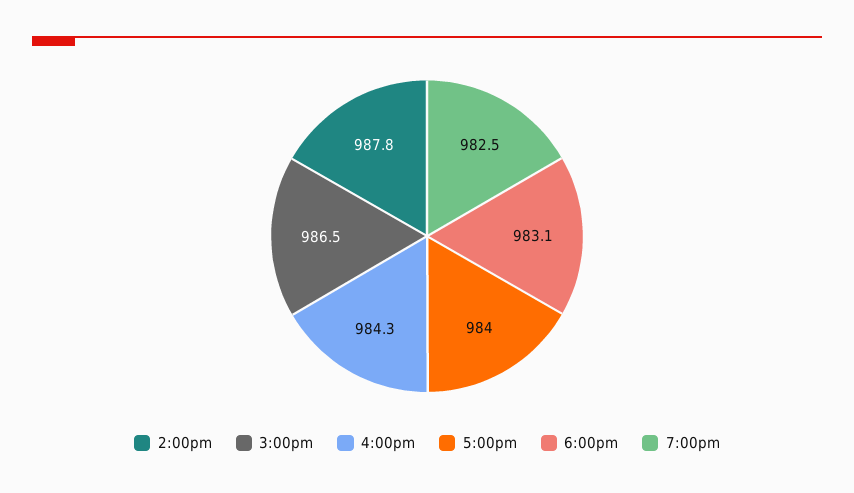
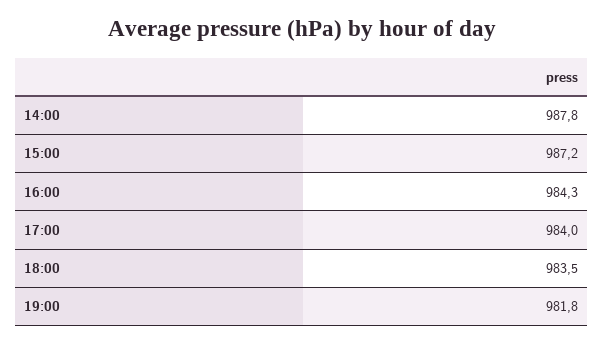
3:00pm: 986.5 -> 987.2
6:00pm: 983.1 -> 983.5
7:00pm: 982.5 -> 981.8

